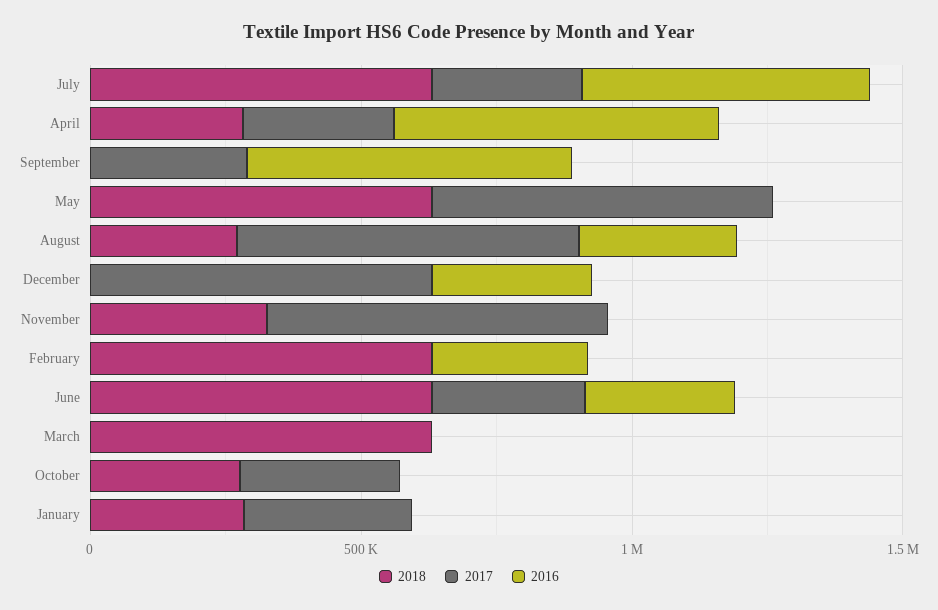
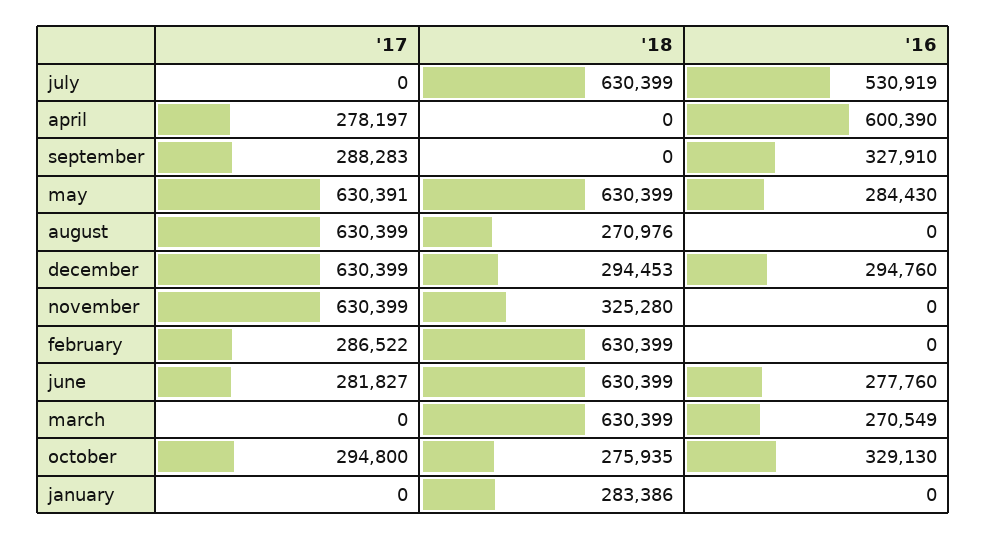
2017, July: 300000 -> 0
2018, April: 300000 -> 0
2016, September: 600000 -> 327910
2016, May: 0 -> 284430
2016, August: 300000 -> 0
2018, December: 0 -> 294453
2017, February: 0 -> 286522
2016, February: 300000 -> 0
2016, March: 0 -> 270549
2016, October: 0 -> 329130
2017, January: 300000 -> 0

